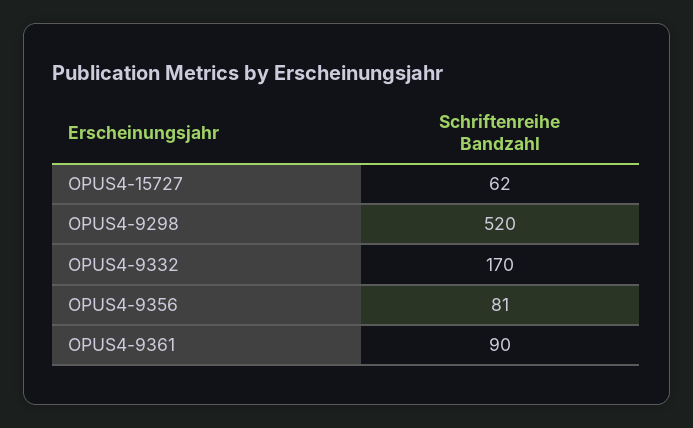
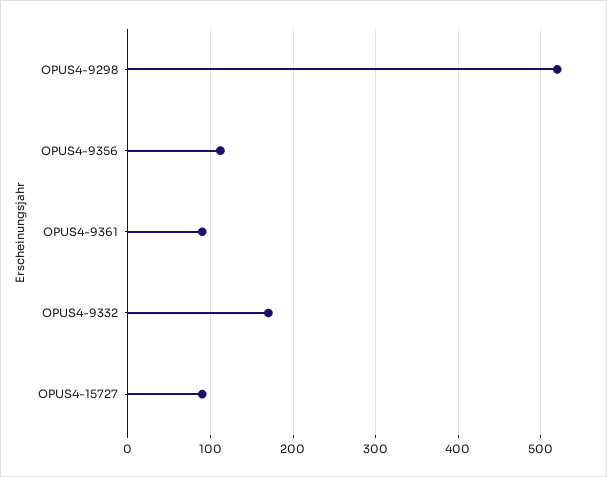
OPUS4-15727: 62 -> 90
OPUS4-9356: 81 -> 110

